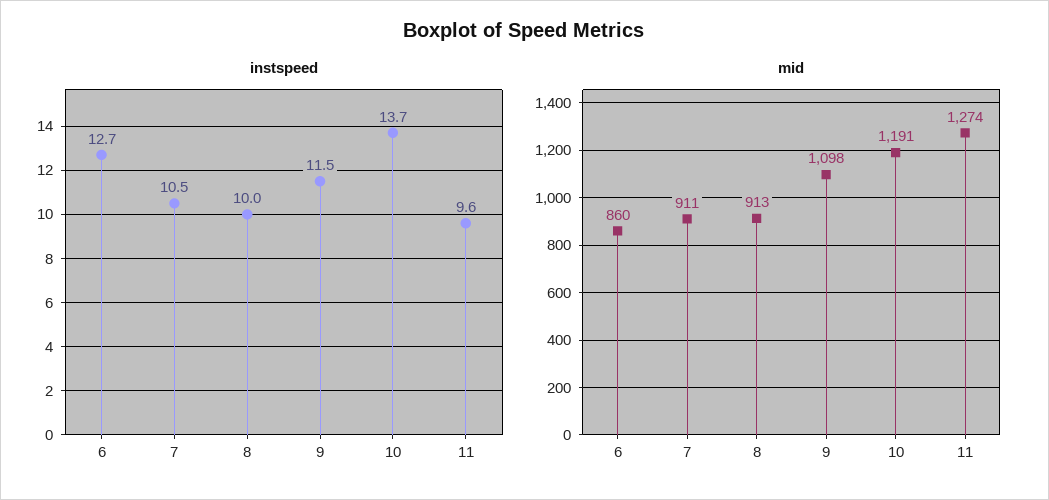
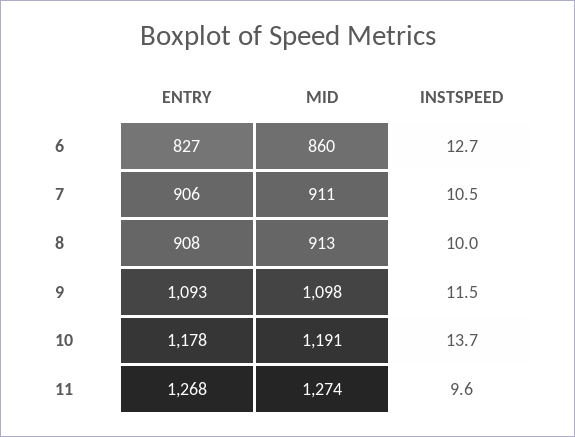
ENTRY, 6: none -> 827
ENTRY, 7: none -> 906
ENTRY, 8: none -> 908
ENTRY, 9: none -> 1093
ENTRY, 10: none -> 1178
ENTRY, 11: none -> 1268

